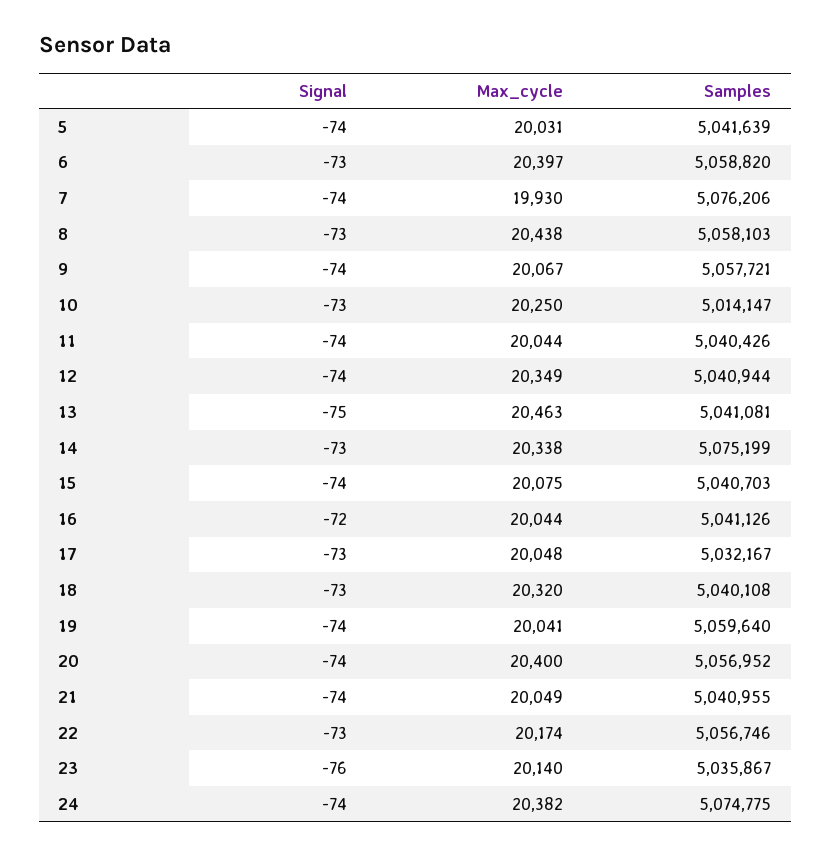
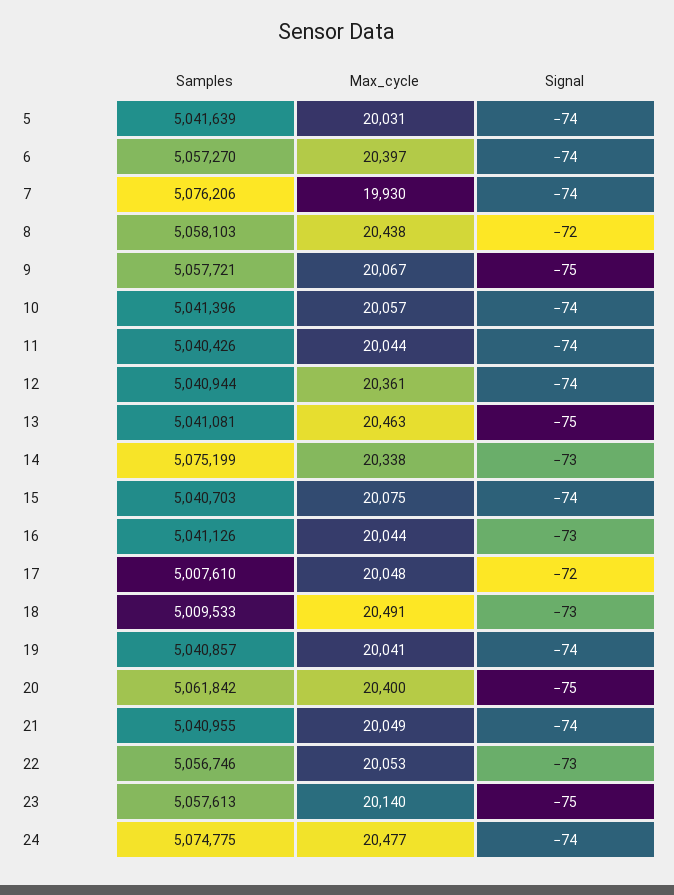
Signal, 6: -73 -> -74
Samples, 6: 5058820 -> 5057270
Signal, 8: -73 -> -72
Signal, 9: -74 -> -75
Signal, 10: -73 -> -74
Max_cycle, 10: 20250 -> 20057
Samples, 10: 5014147 -> 5041396
Max_cycle, 12: 20349 -> 20361
Signal, 16: -72 -> -73
Signal, 17: -73 -> -72
Samples, 17: 5032167 -> 5007610
Max_cycle, 18: 20320 -> 20491
Samples, 18: 5040108 -> 5009533
Samples, 19: 5059640 -> 5040857
Signal, 20: -74 -> -75
Samples, 20: 5056952 -> 5061842
Max_cycle, 22: 20174 -> 20053
Signal, 23: -76 -> -75
Samples, 23: 5035867 -> 5057613
Max_cycle, 24: 20382 -> 20477

